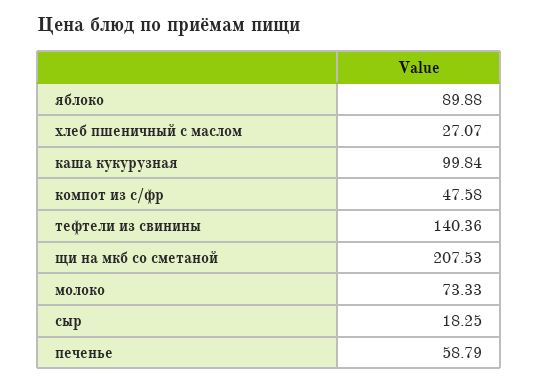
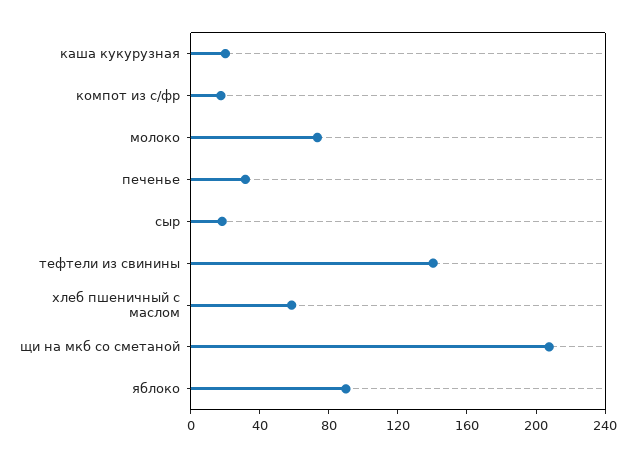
хлеб пшеничный с маслом: 27.07 -> 60
каша кукурузная: 99.84 -> 20
компот из с/фр: 47.58 -> 20
печенье: 58.79 -> 30

